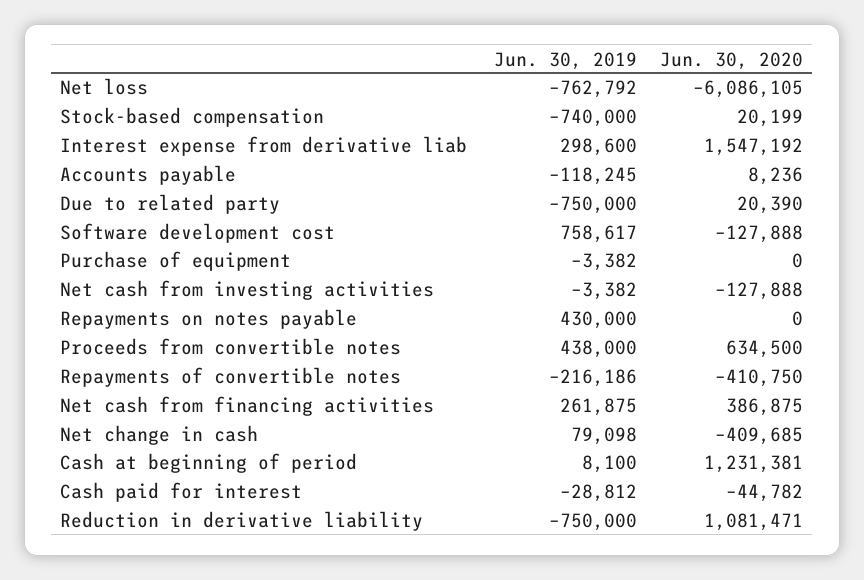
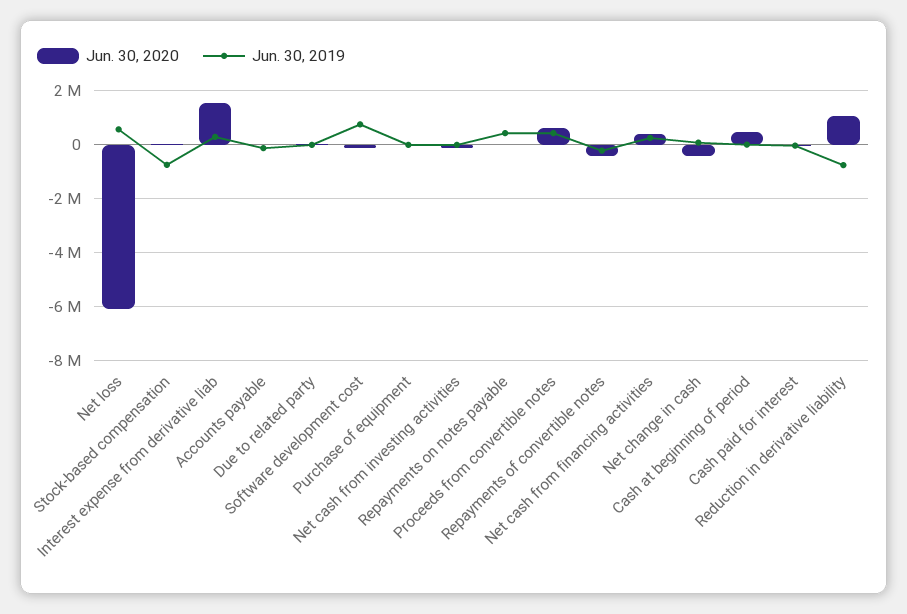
Jun. 30, 2019, Net loss: -762792 -> 500000
Jun. 30, 2019, Due to related party: -750000 -> 0
Jun. 30, 2020, Cash at beginning of period: 1231381 -> 500000

